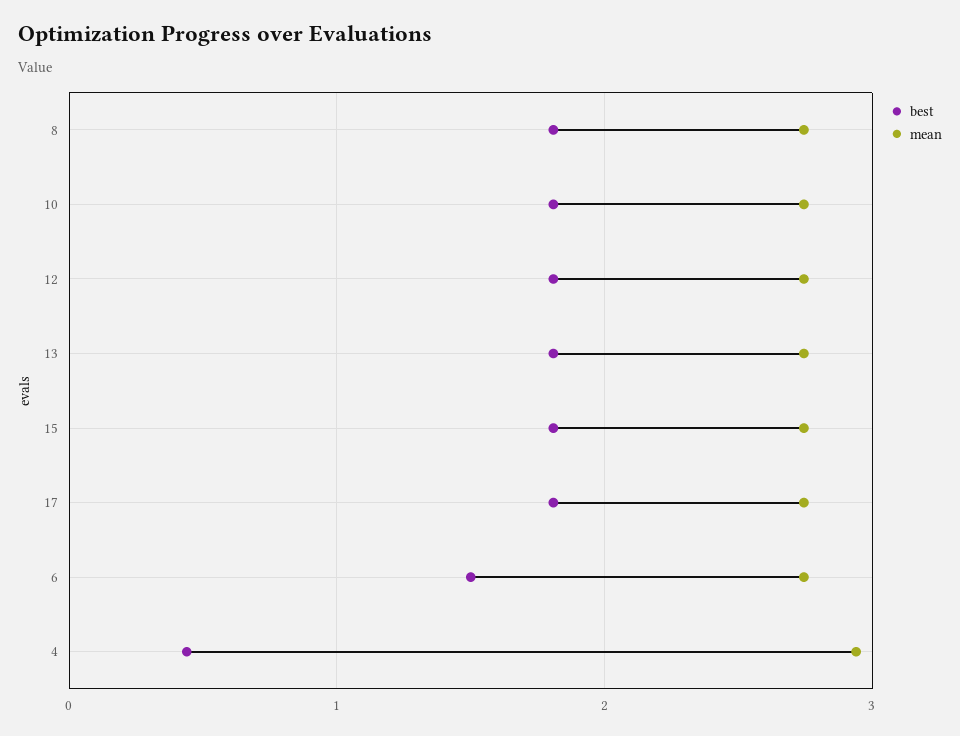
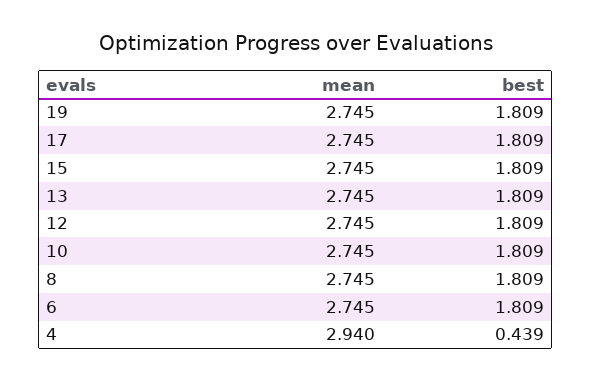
best, 6: 1.5 -> 1.809
mean, 19: none -> 2.745
best, 19: none -> 1.809

